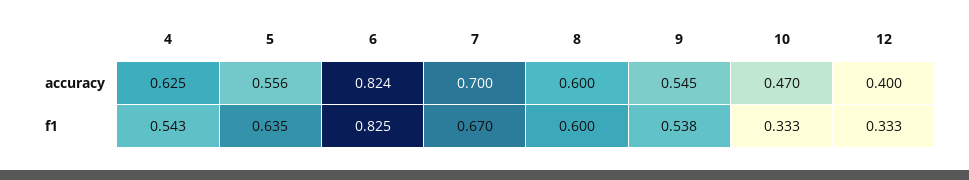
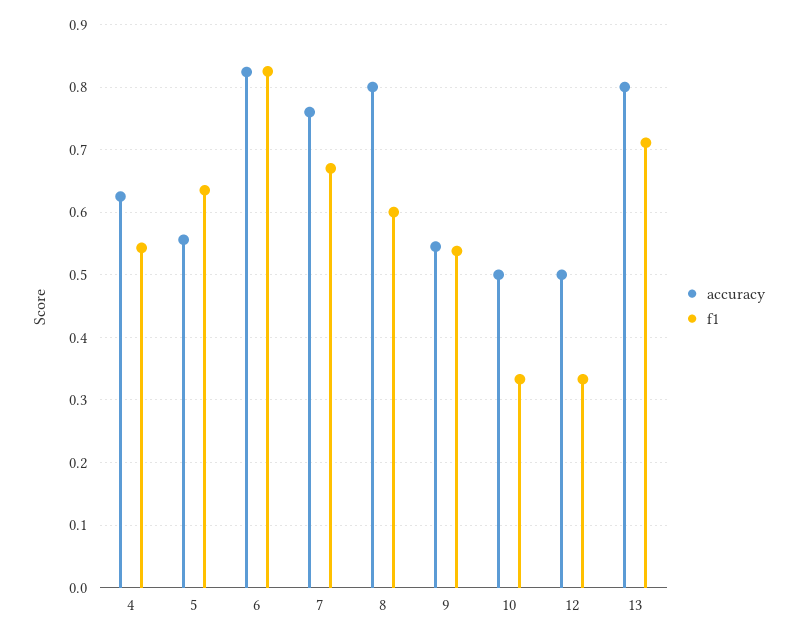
accuracy, 7: 0.7 -> 0.76
accuracy, 8: 0.6 -> 0.8
accuracy, 10: 0.47 -> 0.5
accuracy, 12: 0.4 -> 0.5
accuracy, 13: none -> 0.8
f1, 13: none -> 0.71

